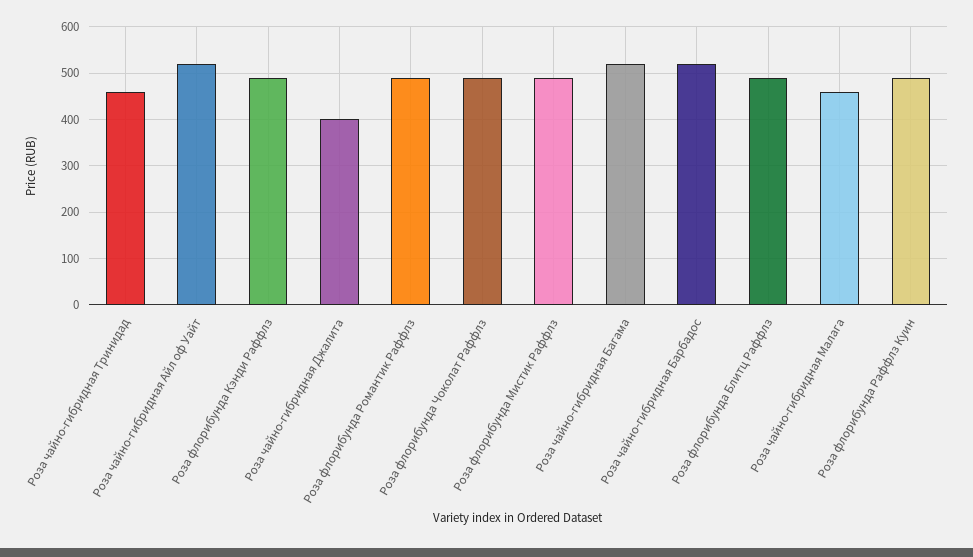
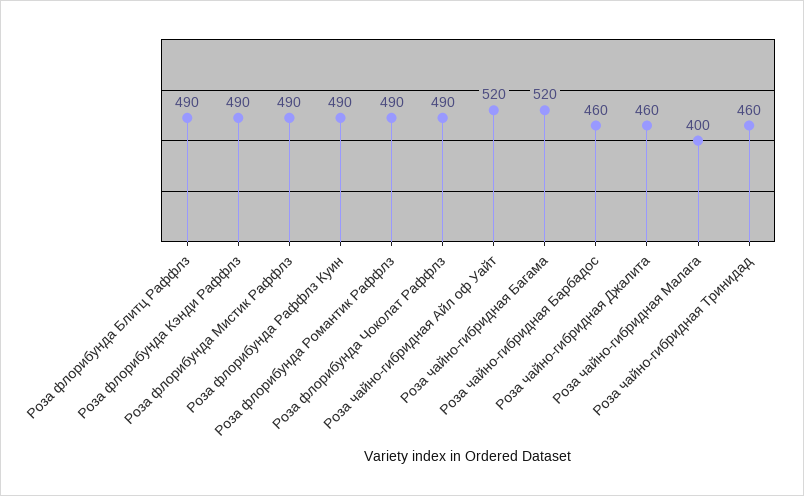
Роза чайно-гибридная Джалита: 400 -> 460
Роза чайно-гибридная Барбадос: 520 -> 460
Роза чайно-гибридная Малага: 460 -> 400

